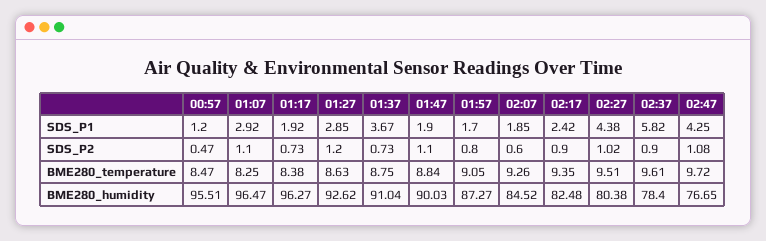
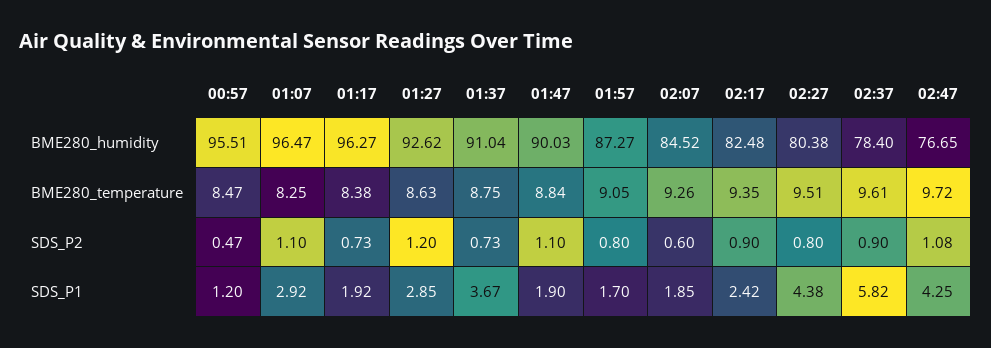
02:27, SDS_P2: 1.02 -> 0.8

